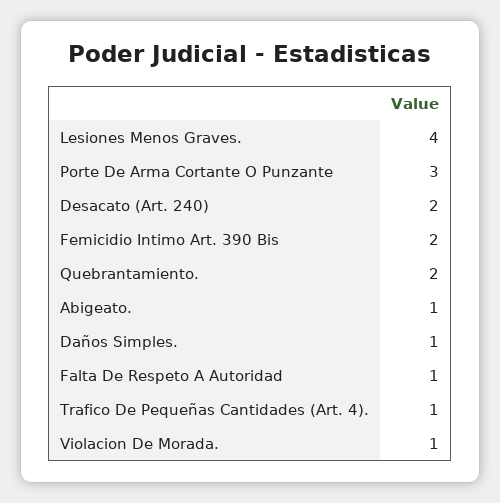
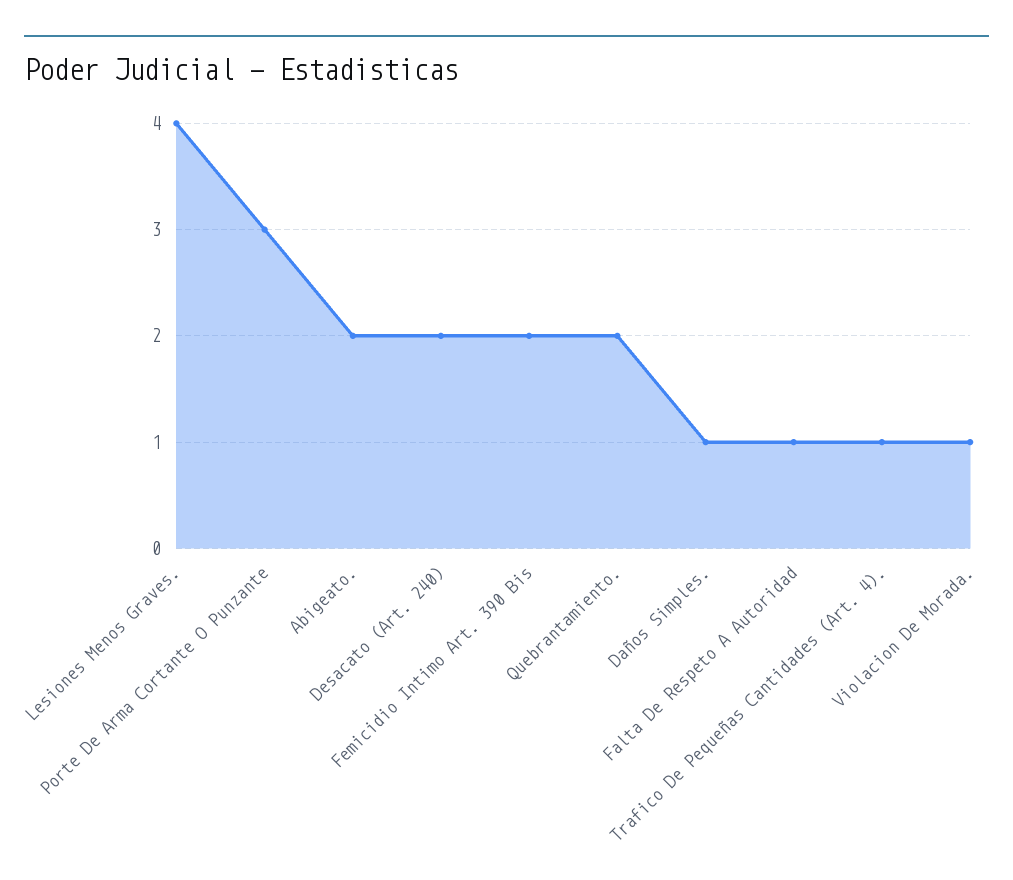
Abigeato.: 1 -> 2

